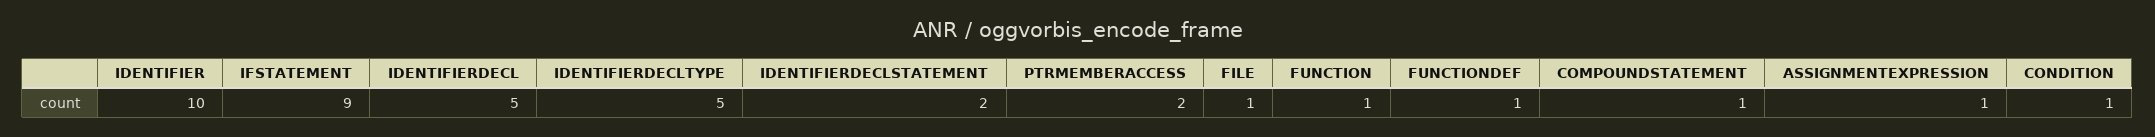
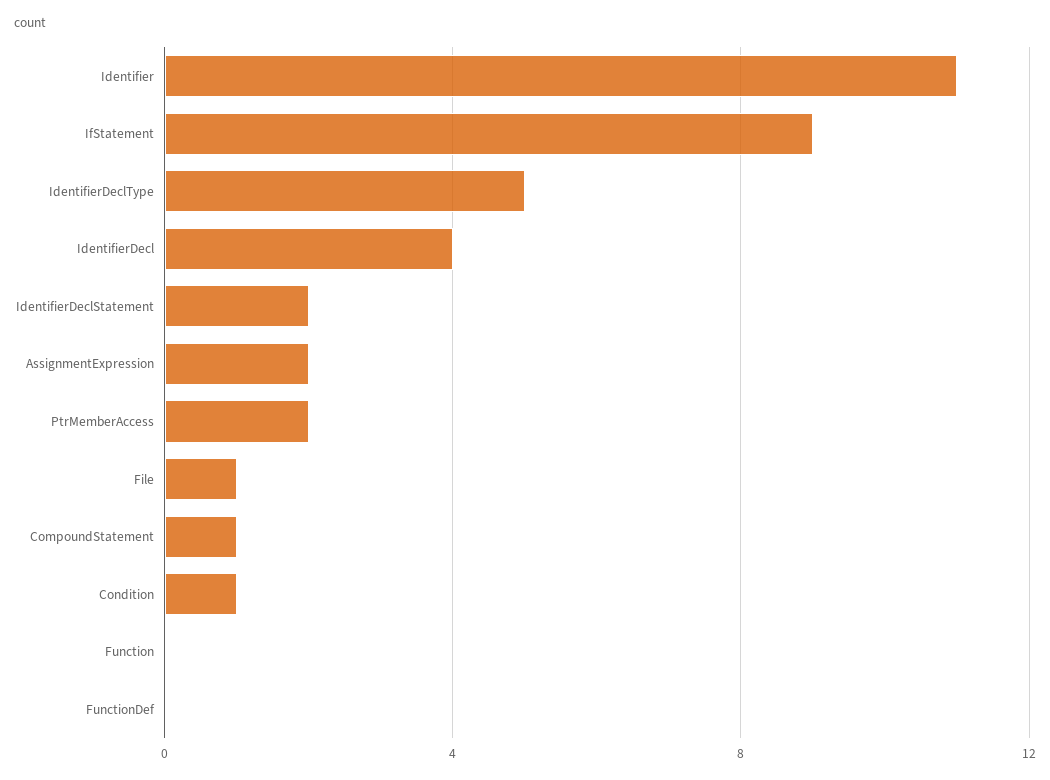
IDENTIFIER: 10 -> 11
IDENTIFIERDECL: 5 -> 4
FUNCTION: 1 -> 0
FUNCTIONDEF: 1 -> 0
ASSIGNMENTEXPRESSION: 1 -> 2

